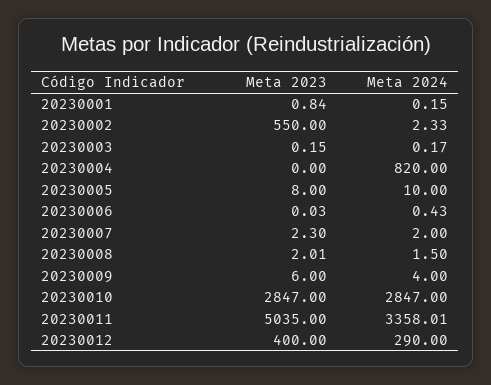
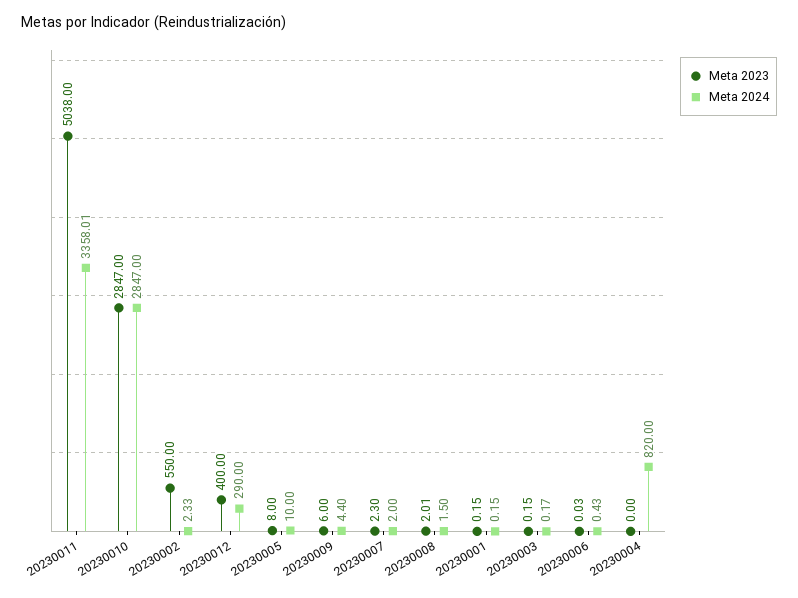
Meta 2023, 20230001: 0.84 -> 0.15
Meta 2024, 20230009: 4 -> 4.4
Meta 2023, 20230011: 5035 -> 5038

